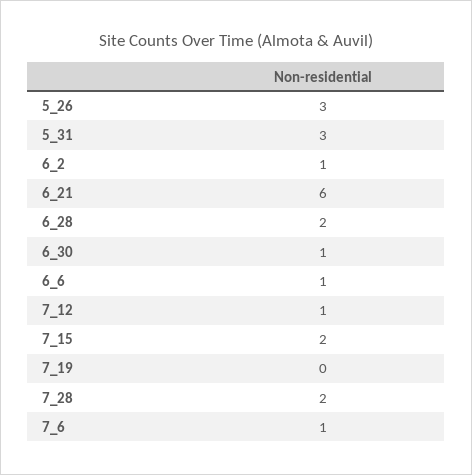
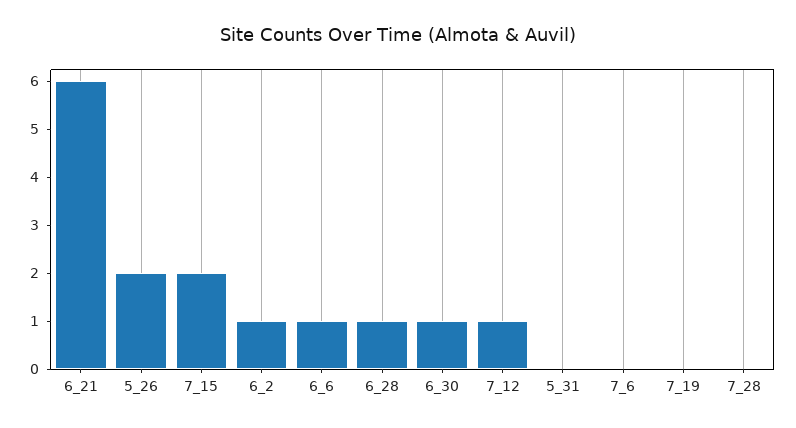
5_26: 3 -> 2
5_31: 3 -> 0
6_28: 2 -> 1
7_28: 2 -> 0
7_6: 1 -> 0

